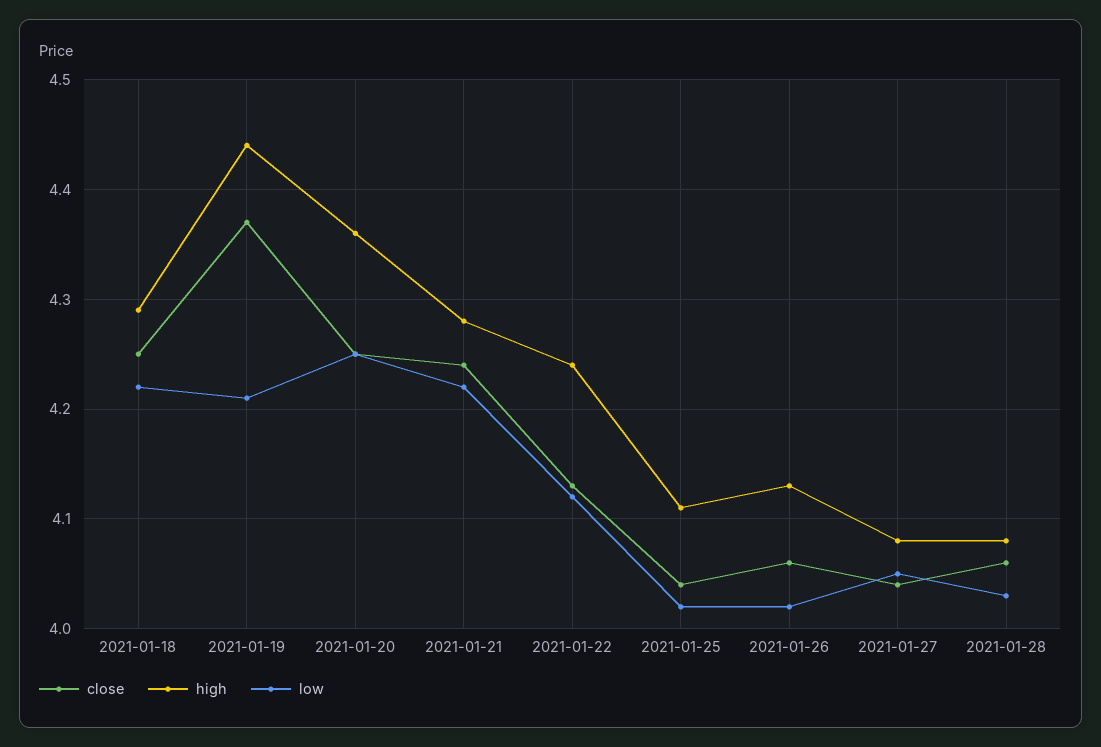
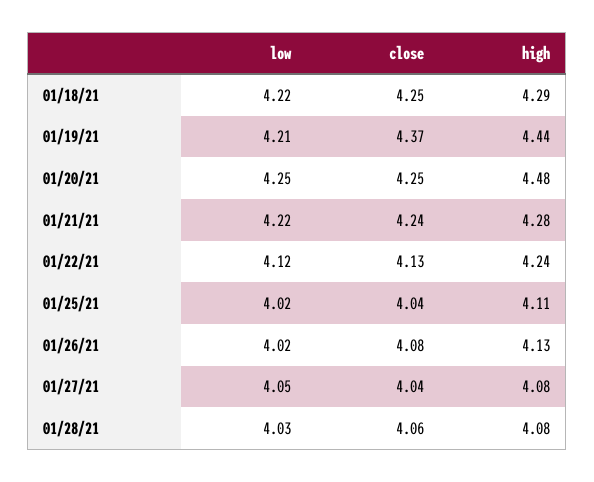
high, 2021-01-20: 4.36 -> 4.48
close, 2021-01-26: 4.06 -> 4.08

